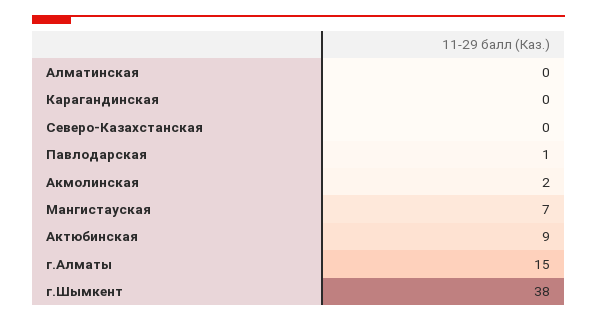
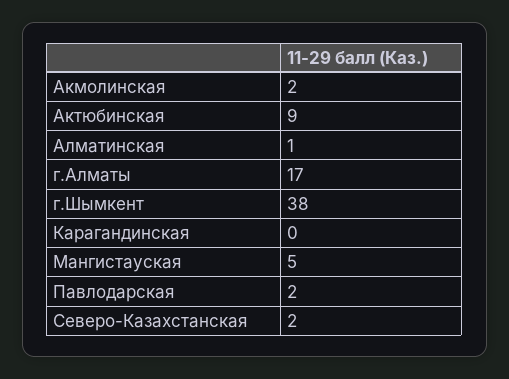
Алматинская: 0 -> 1
Северо-Казахстанская: 0 -> 2
Павлодарская: 1 -> 2
Мангистауская: 7 -> 5
г.Алматы: 15 -> 17

